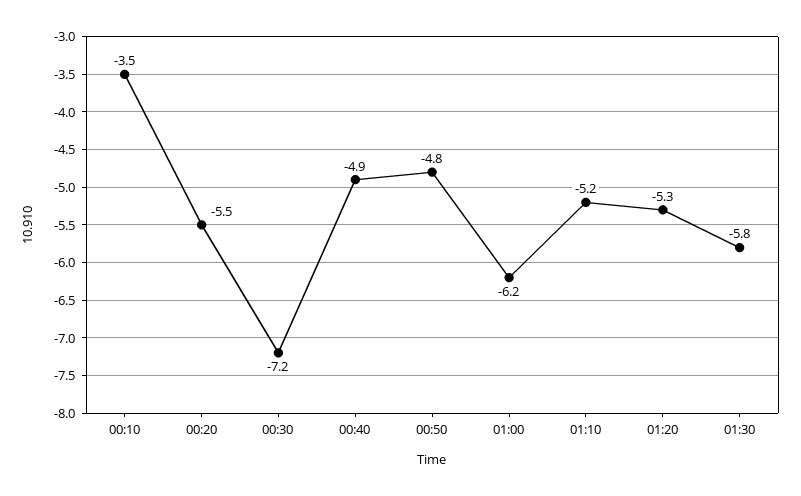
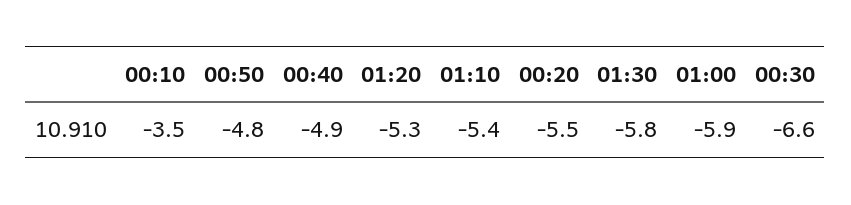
00:30: -7.2 -> -6.6
01:00: -6.2 -> -5.9
01:10: -5.2 -> -5.4

